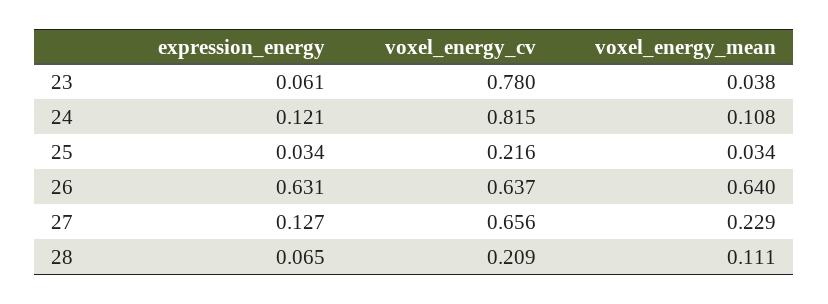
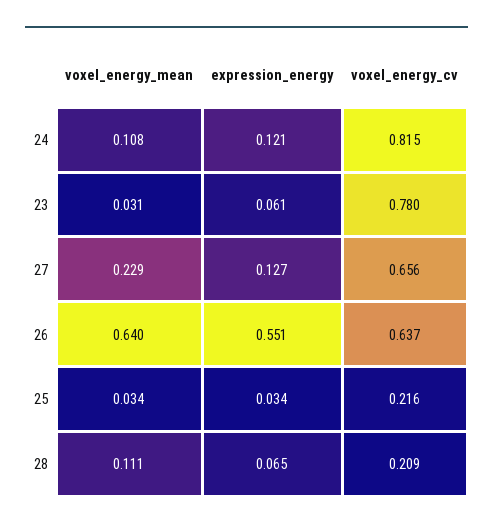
voxel_energy_mean, 23: 0.038 -> 0.031
expression_energy, 26: 0.631 -> 0.551

